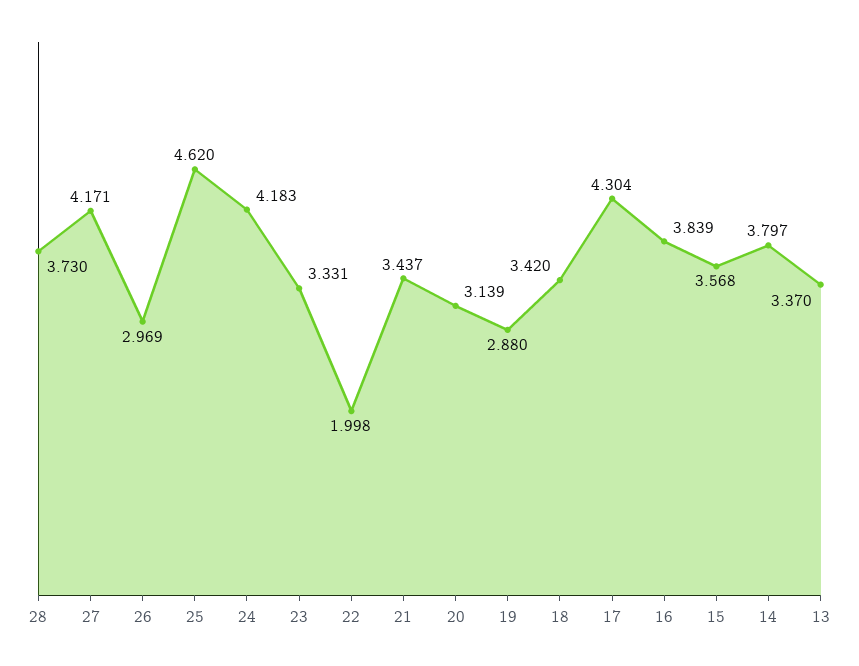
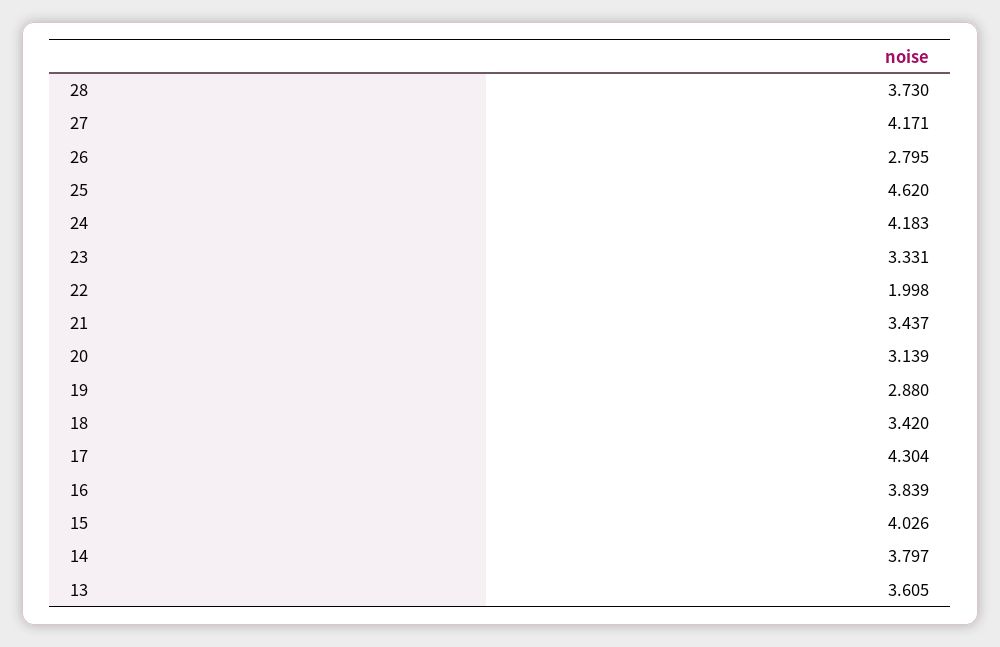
26: 2.969 -> 2.795
15: 3.568 -> 4.026
13: 3.37 -> 3.605

